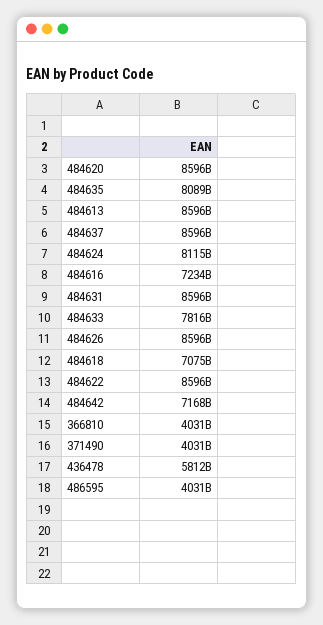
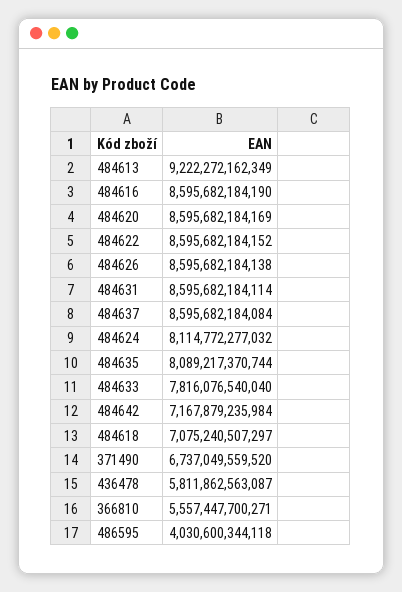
484613: 8596000000000 -> 9222272162349
484616: 7234000000000 -> 8595682184190
366810: 4031000000000 -> 5557447700271
371490: 4031000000000 -> 6737049559520

